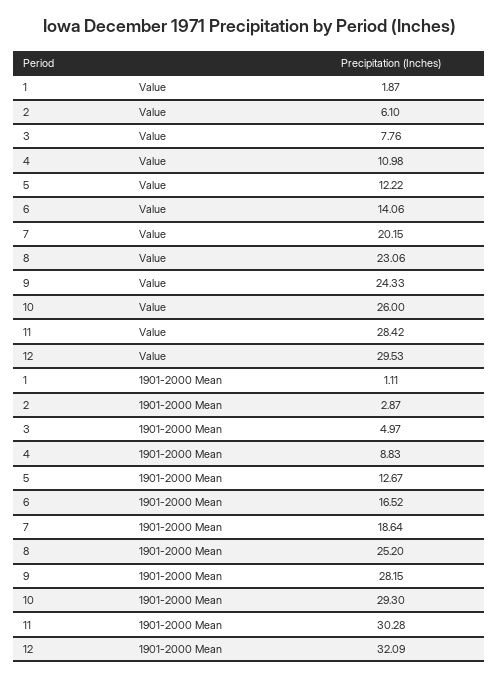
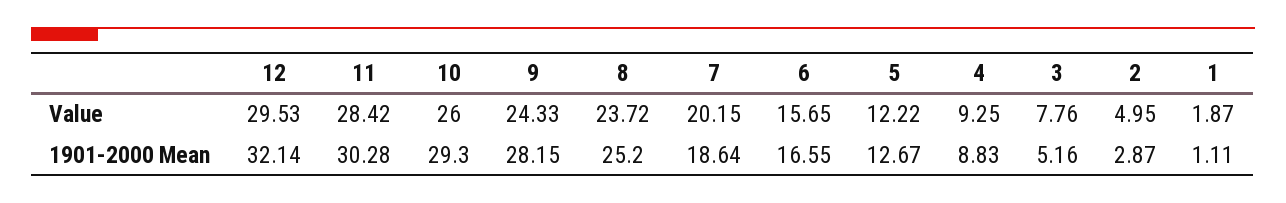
2, Value: 6.1 -> 4.95
4, Value: 10.98 -> 9.25
6, Value: 14.06 -> 15.65
8, Value: 23.06 -> 23.72
3, 1901-2000 Mean: 4.97 -> 5.16
6, 1901-2000 Mean: 16.52 -> 16.55
12, 1901-2000 Mean: 32.09 -> 32.14

